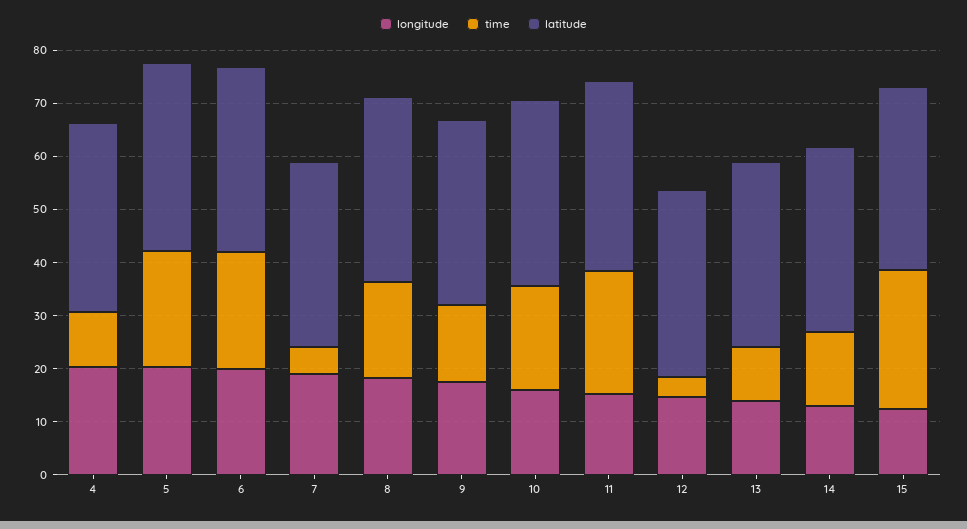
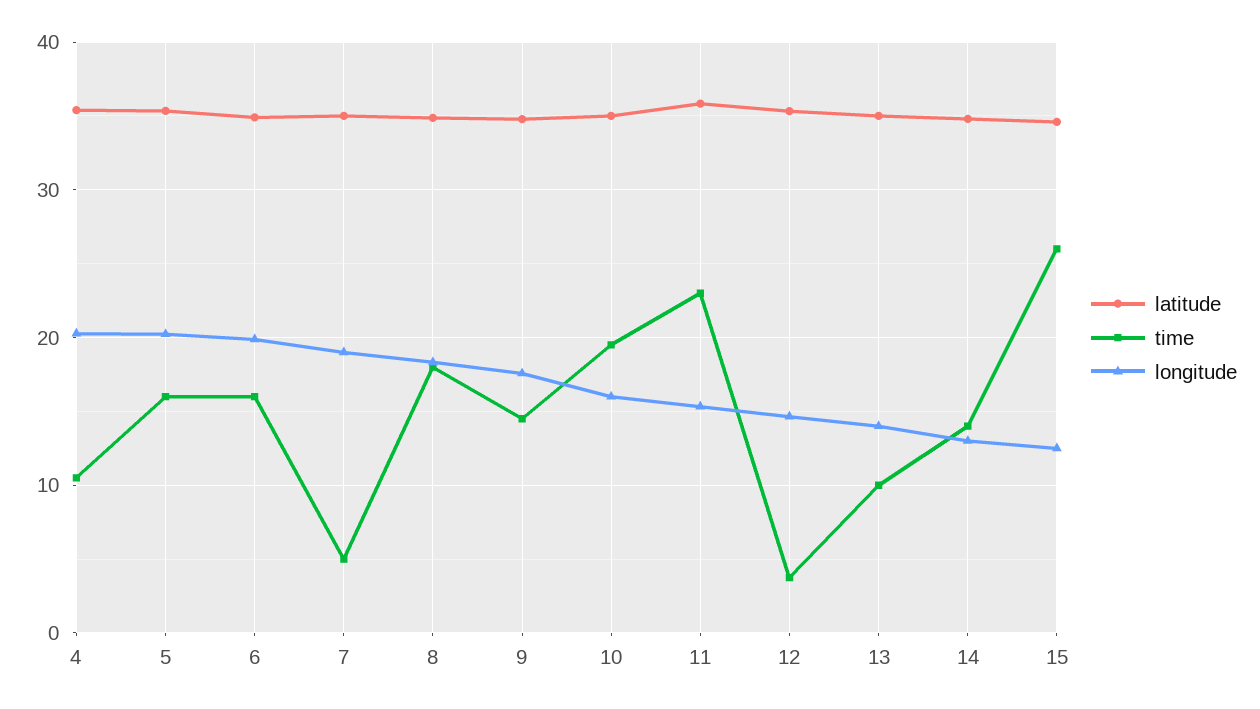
time, 5: 22 -> 16
time, 6: 22 -> 16

